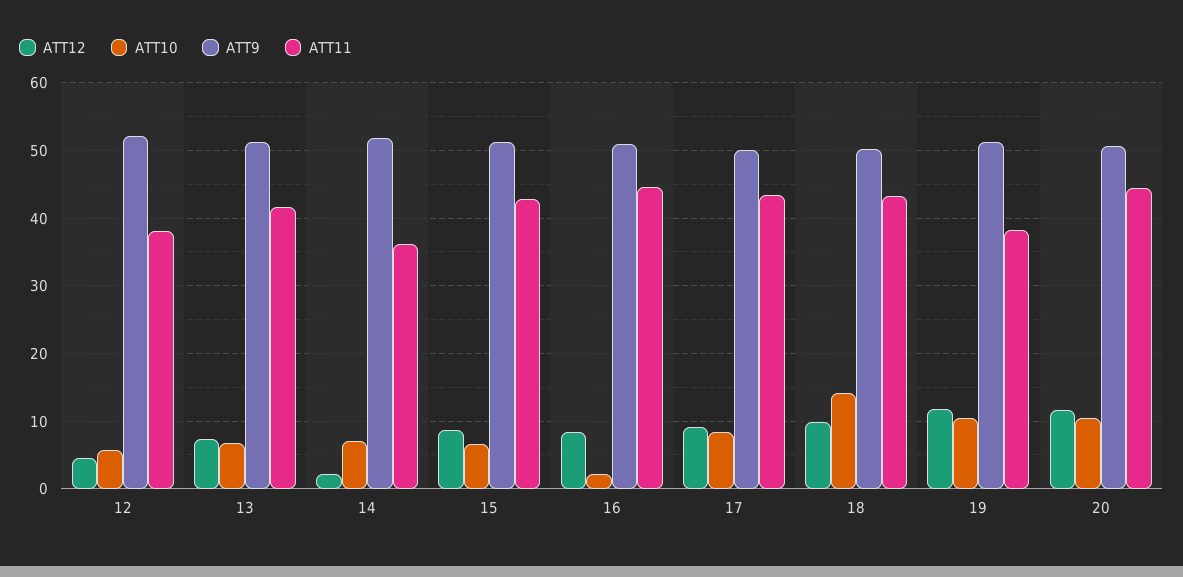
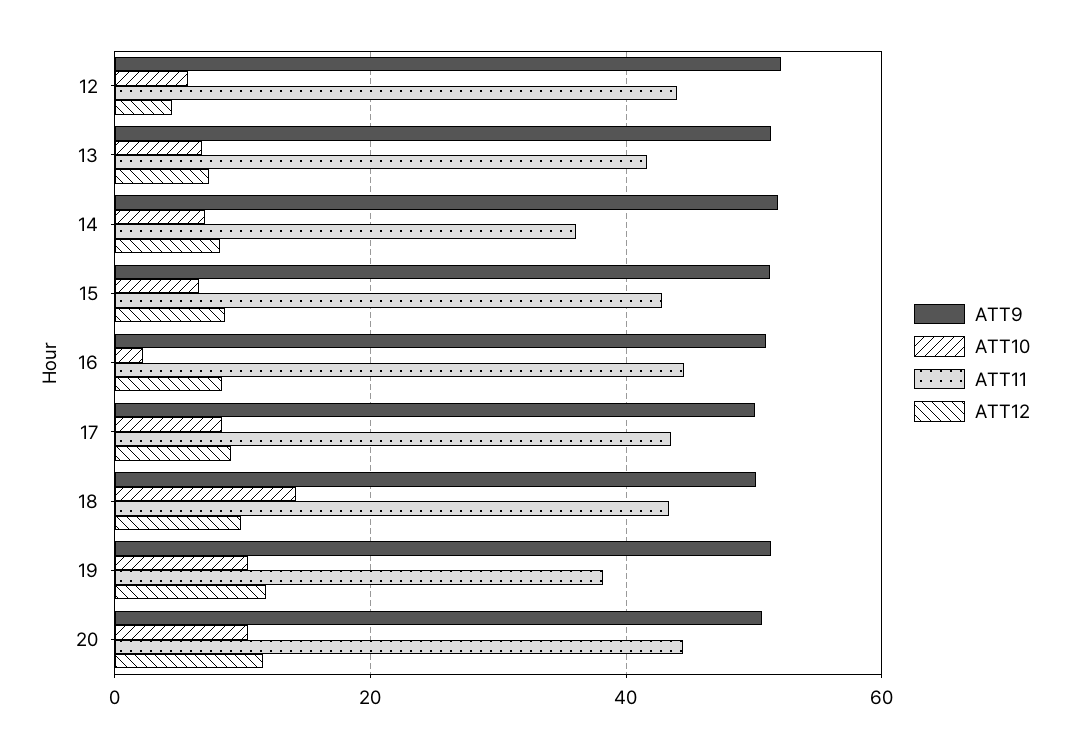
ATT11, 12: 38 -> 44
ATT12, 14: 2 -> 8

